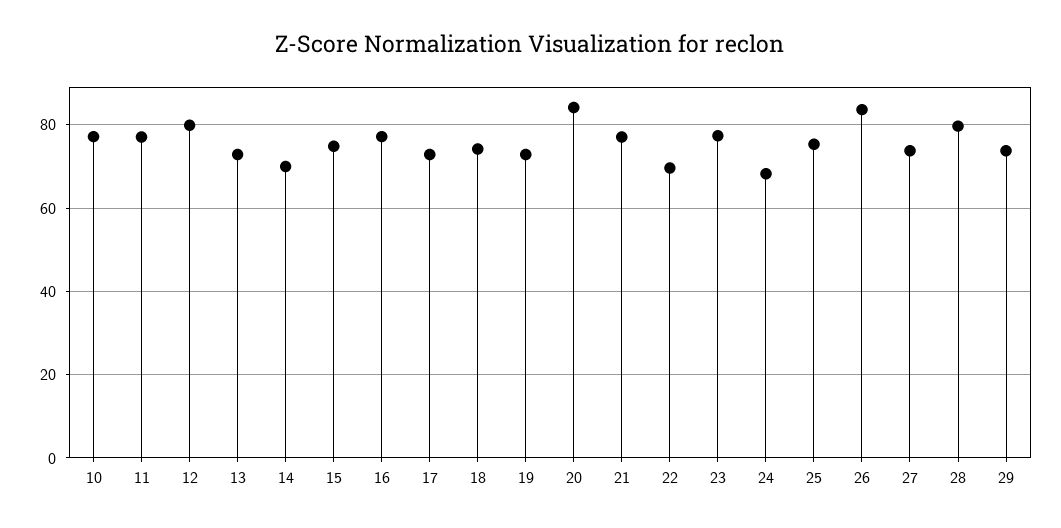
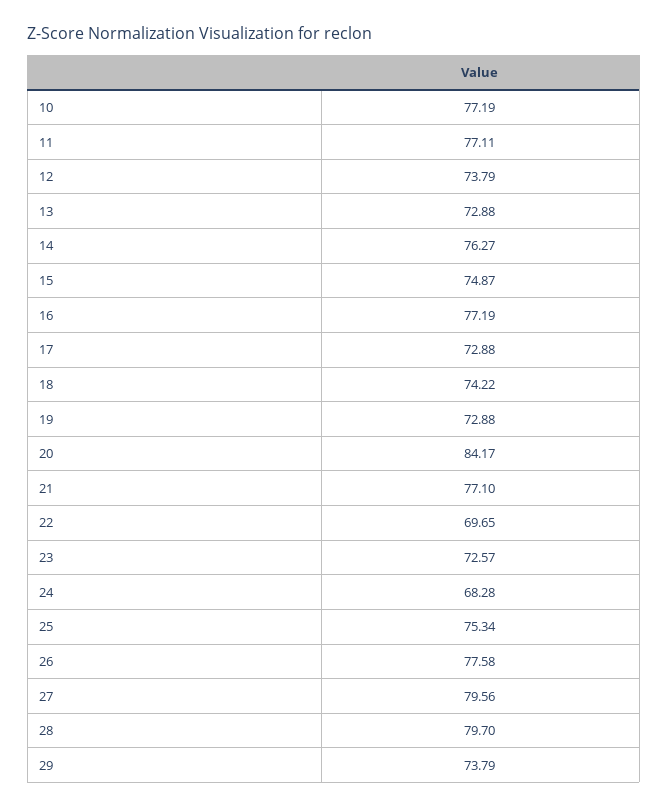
12: 80 -> 73.79
14: 70 -> 76.27
23: 78 -> 72.57
26: 84 -> 77.58
27: 74 -> 79.56

